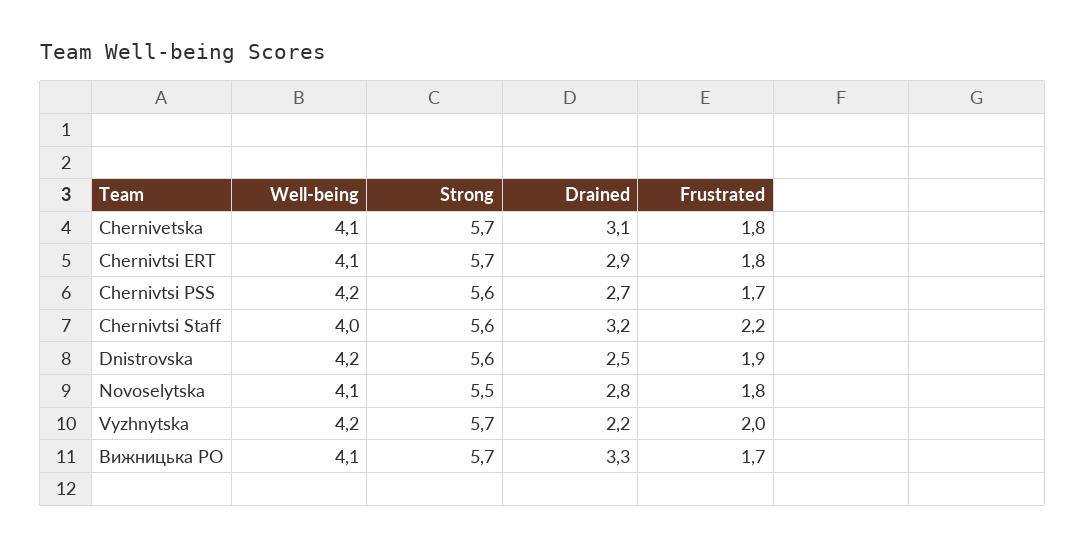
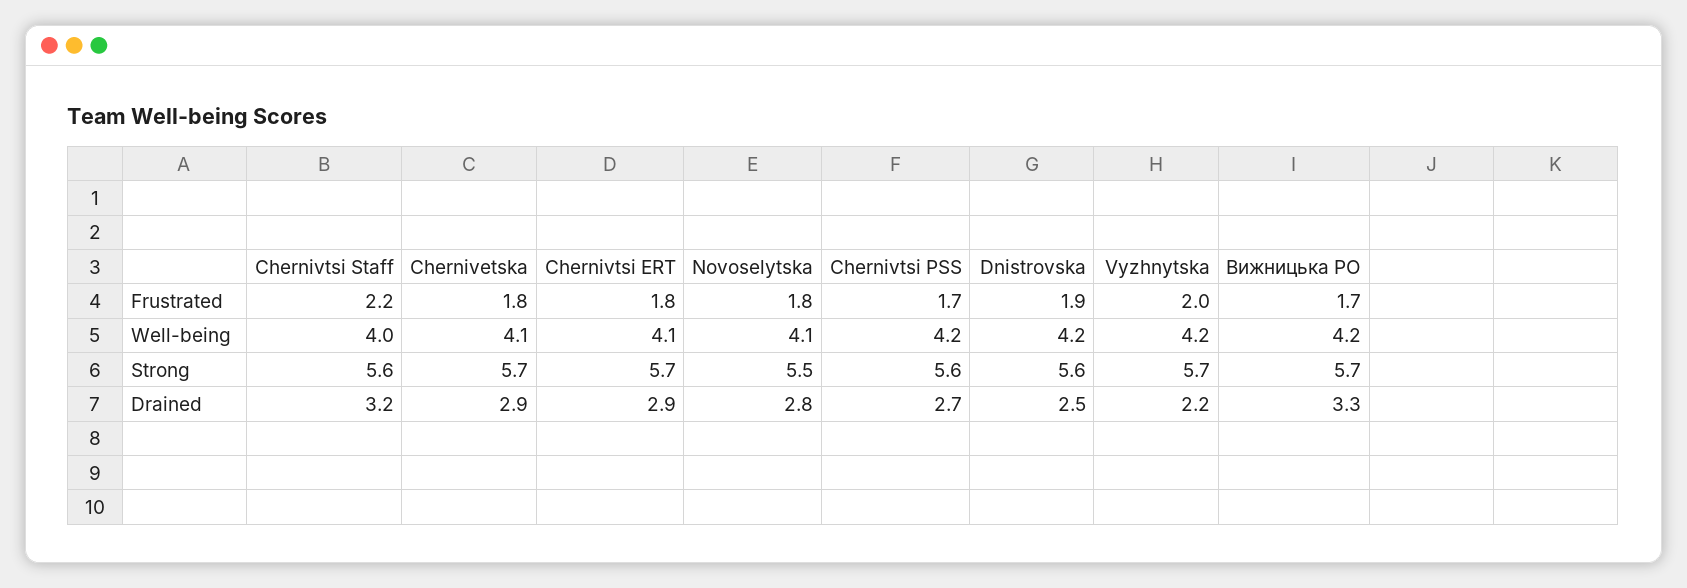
Drained, Chernivetska: 3.1 -> 2.9
Well-being, Вижницька РО: 4.1 -> 4.2

